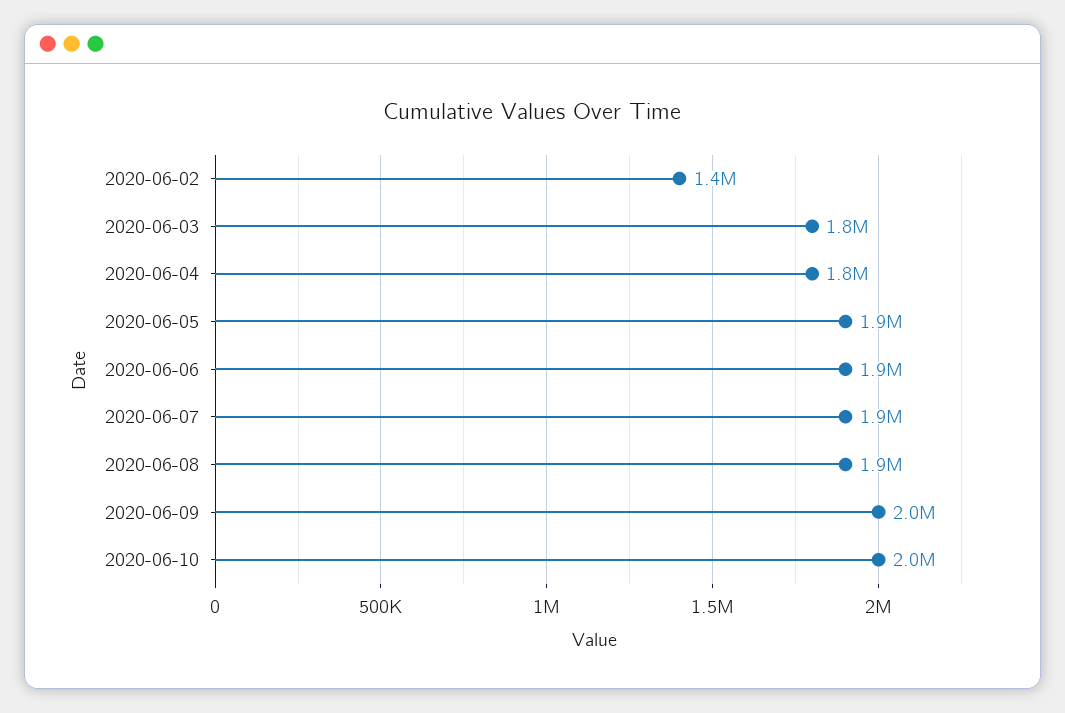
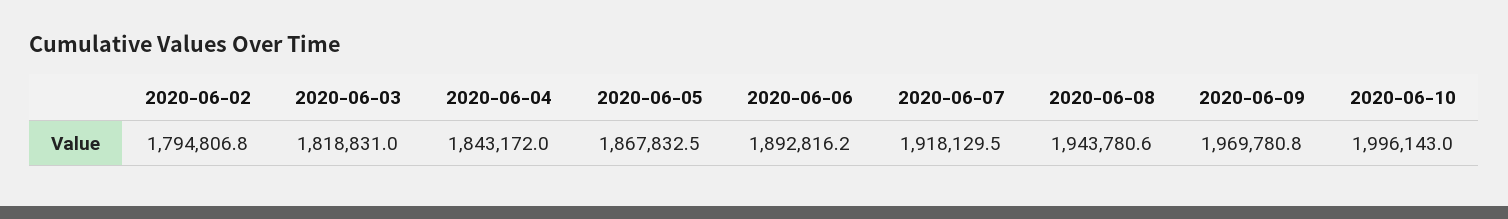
2020-06-02: 1400000 -> 1794806.8

